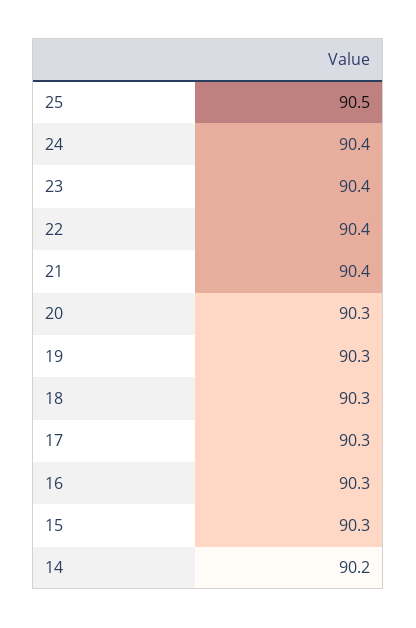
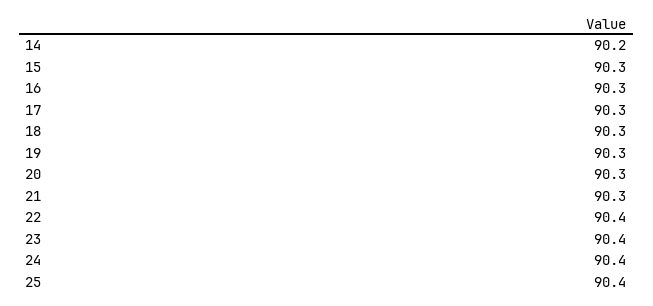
25: 90.5 -> 90.4
21: 90.4 -> 90.3

